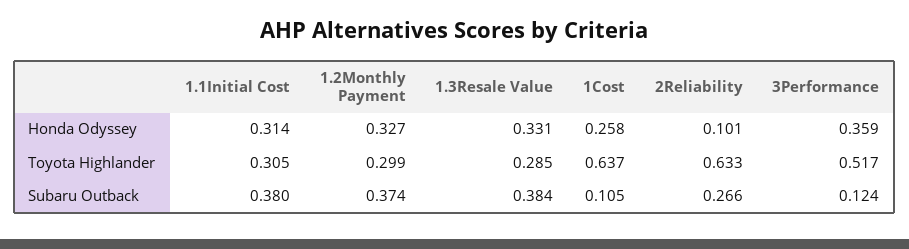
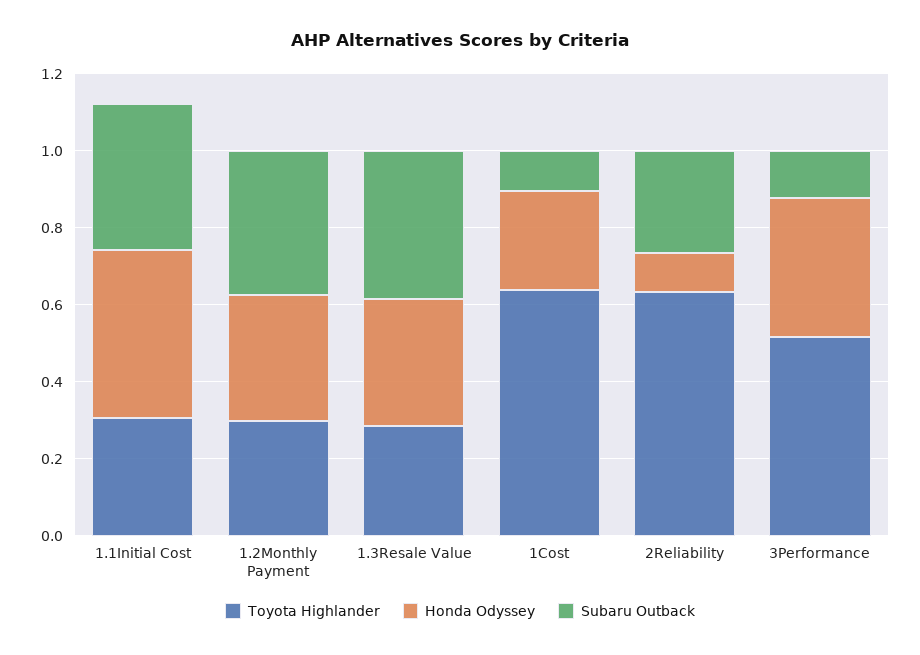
Honda Odyssey, 1.1Initial Cost: 0.314 -> 0.45

